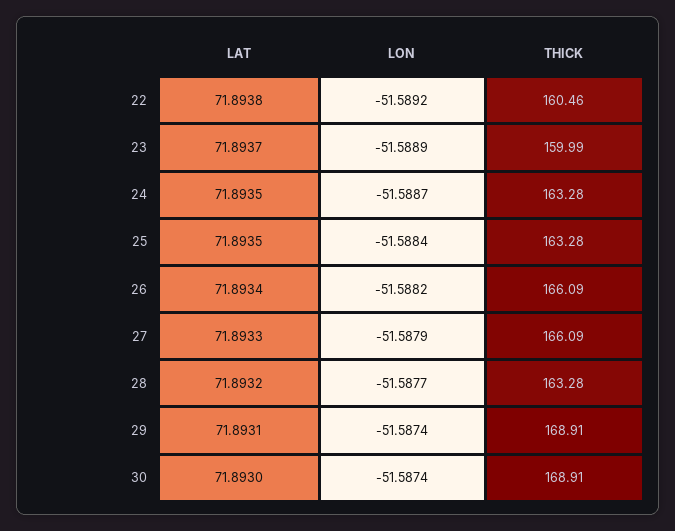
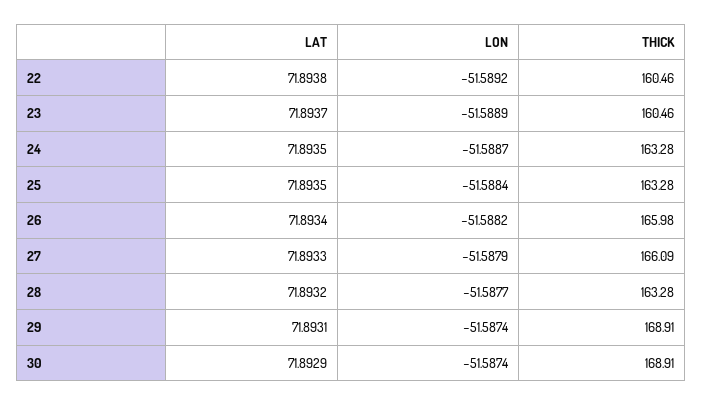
THICK, 23: 159.99 -> 160.46
THICK, 26: 166.09 -> 165.98
LAT, 30: 71.893 -> 71.8929

